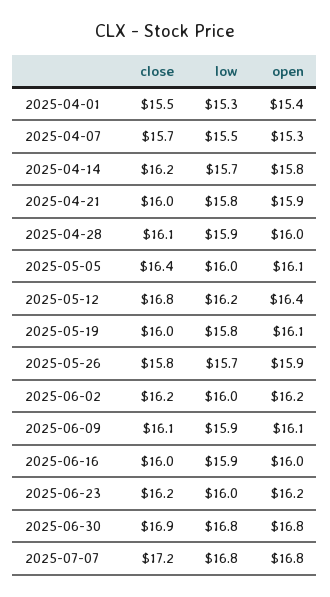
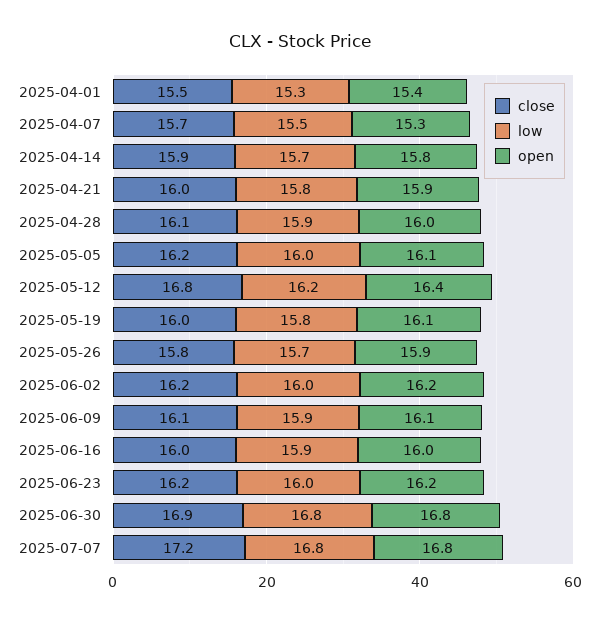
close, 2025-04-14: 16.2 -> 15.9
close, 2025-05-05: 16.4 -> 16.2

